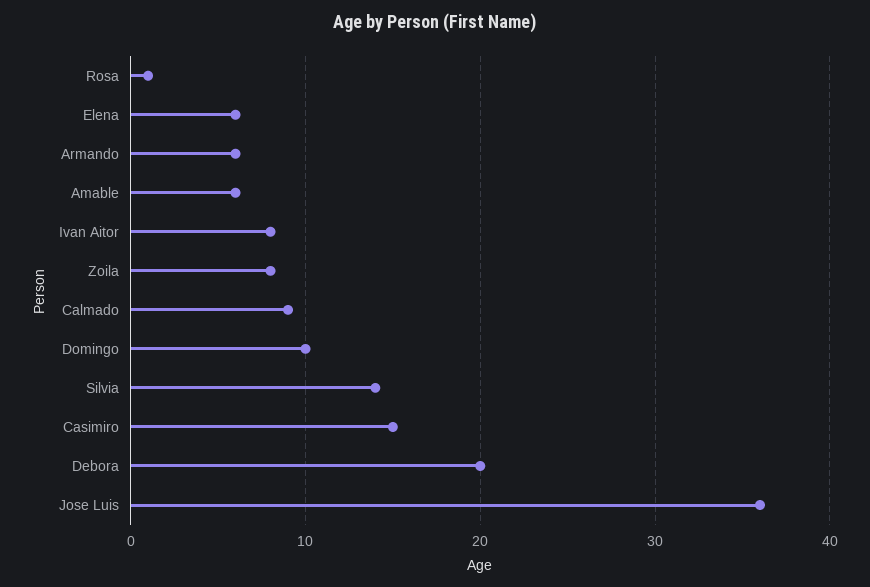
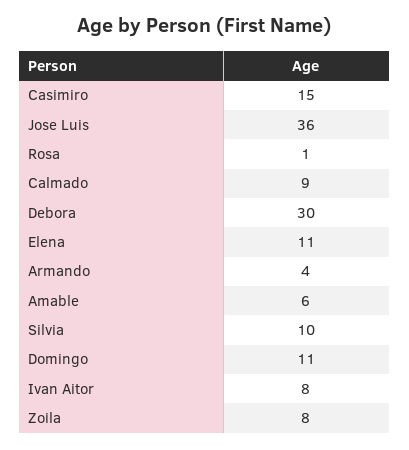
Elena: 6 -> 11
Armando: 6 -> 4
Domingo: 10 -> 11
Silvia: 14 -> 10
Debora: 20 -> 30

